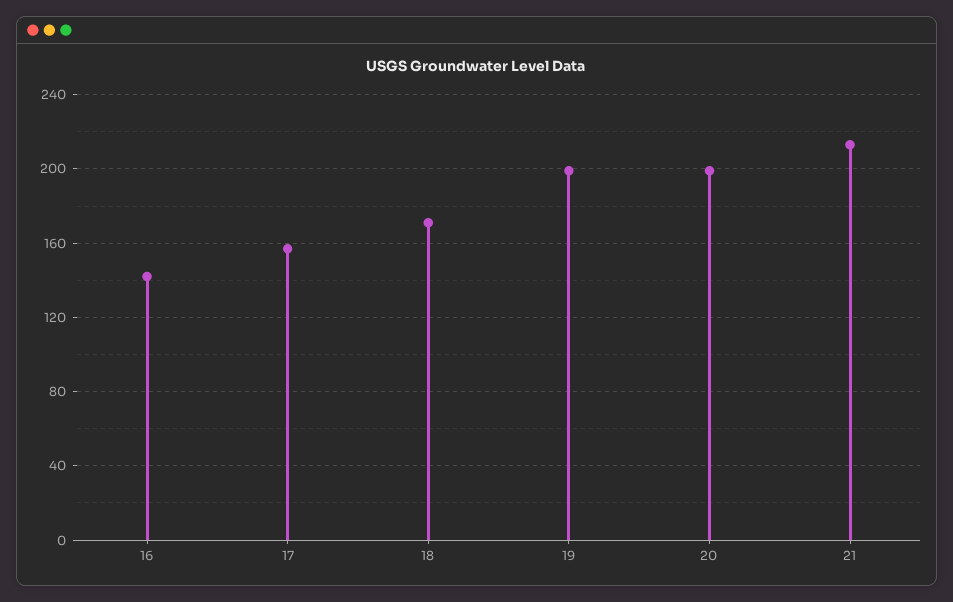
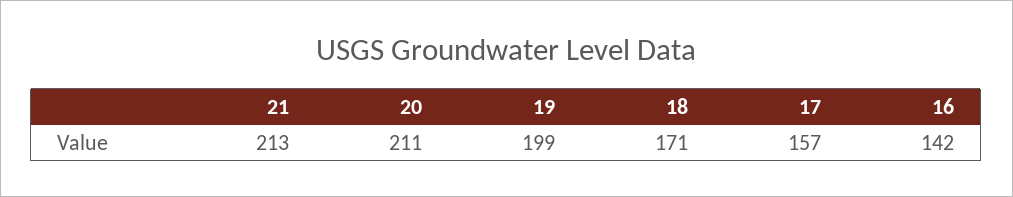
20: 200 -> 211

